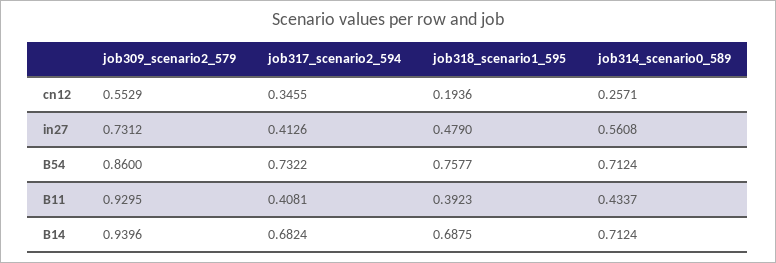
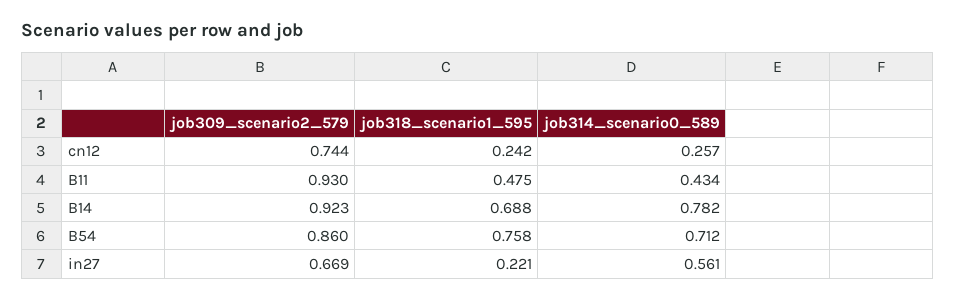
job309_scenario2_579, cn12: 0.5529 -> 0.744
job317_scenario2_594, cn12: 0.3455 -> none
job318_scenario1_595, cn12: 0.1936 -> 0.242
job309_scenario2_579, in27: 0.7312 -> 0.669
job317_scenario2_594, in27: 0.4126 -> none
job318_scenario1_595, in27: 0.479 -> 0.221
job317_scenario2_594, B54: 0.7322 -> none
job317_scenario2_594, B11: 0.4081 -> none
job318_scenario1_595, B11: 0.3923 -> 0.475
job309_scenario2_579, B14: 0.9396 -> 0.923
job317_scenario2_594, B14: 0.6824 -> none
job314_scenario0_589, B14: 0.7124 -> 0.782

